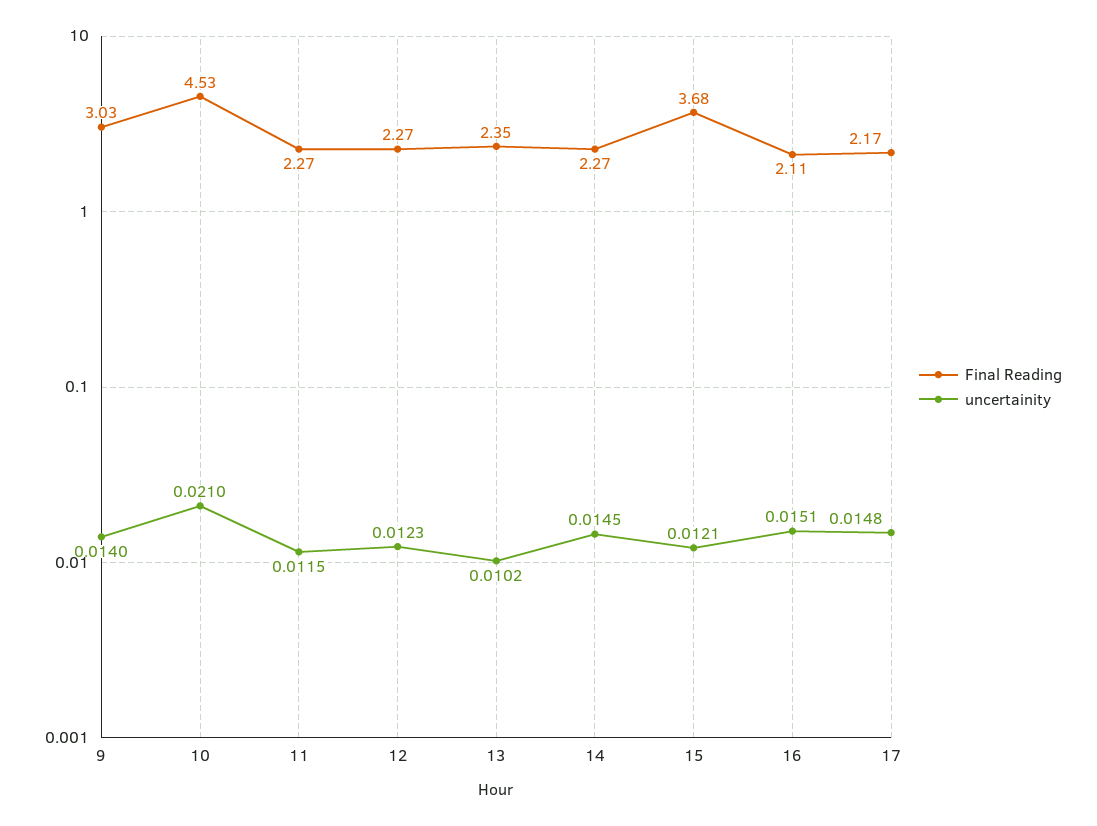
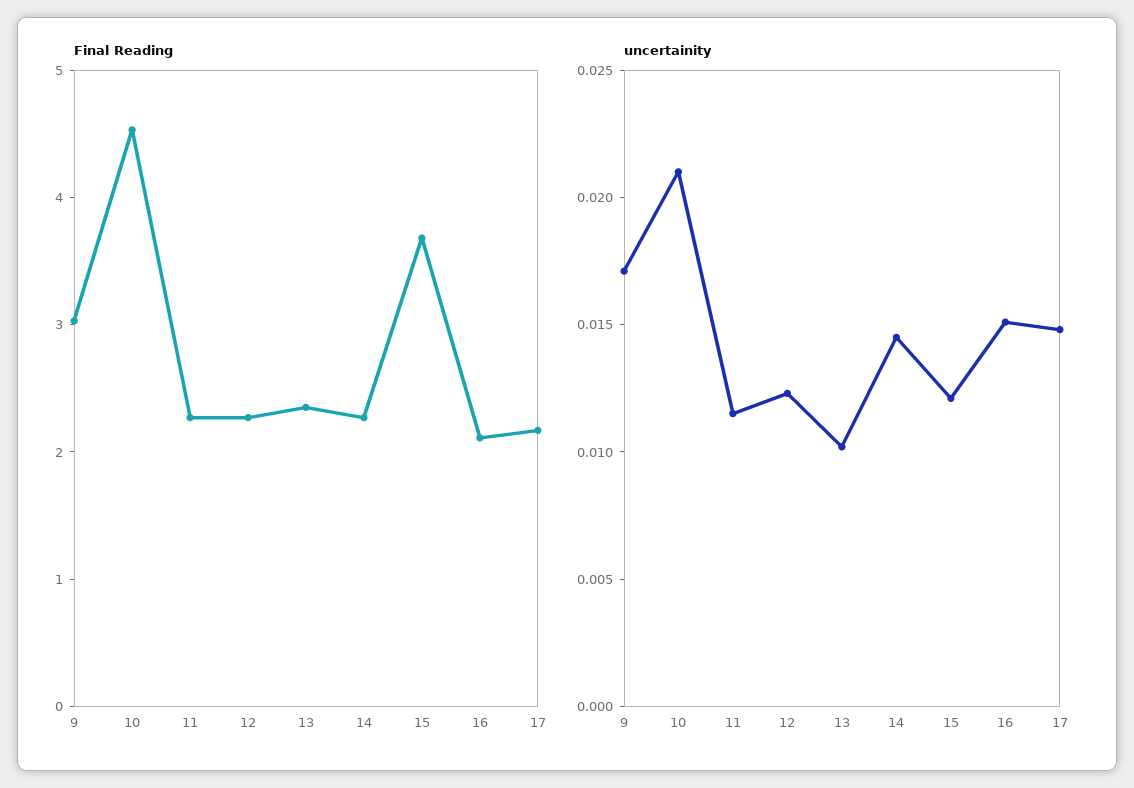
uncertainity, 9: 0.014 -> 0.017

